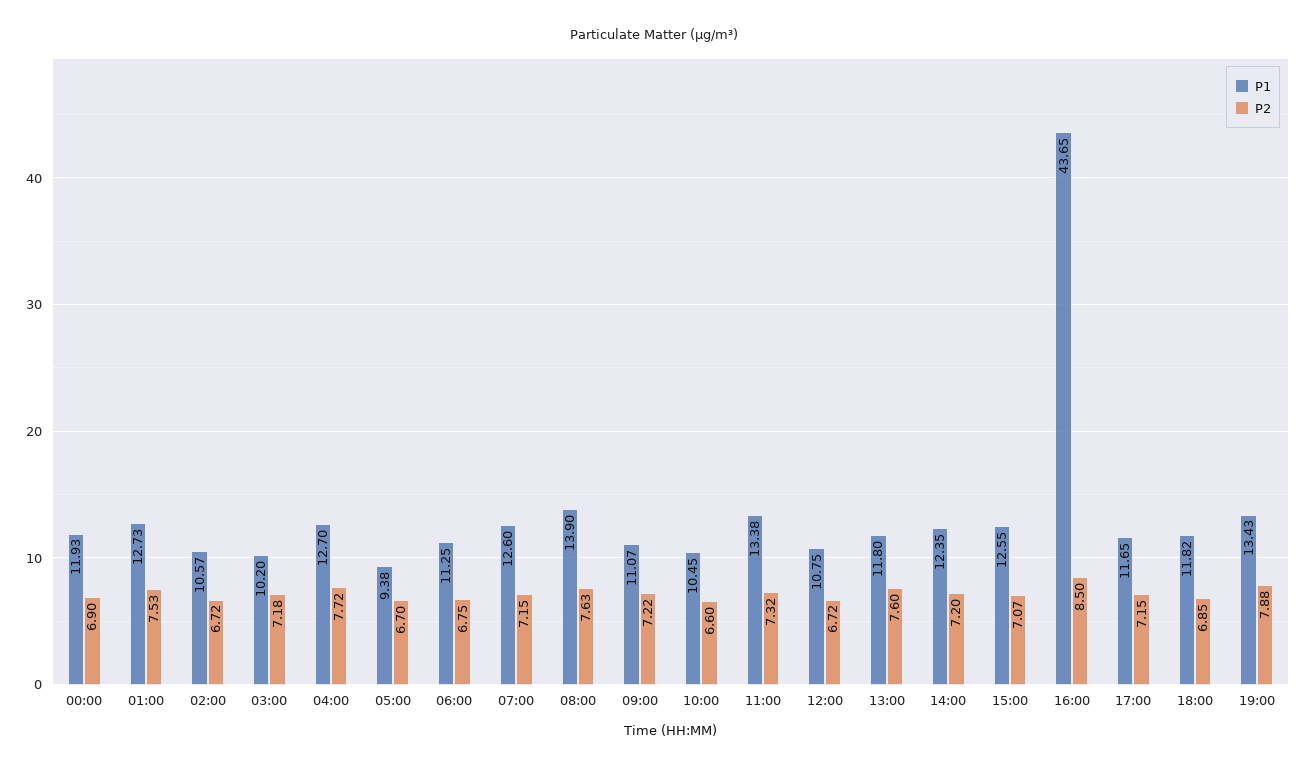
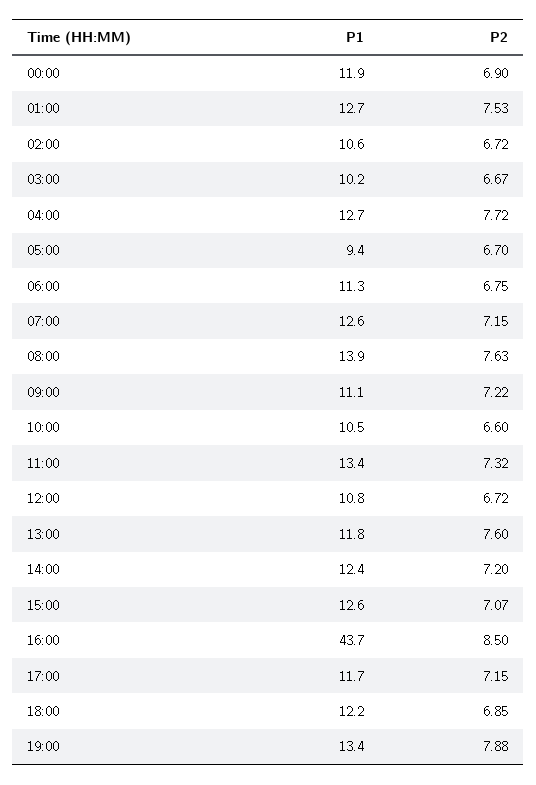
P2, 03:00: 7.18 -> 6.67
P1, 18:00: 11.82 -> 12.2

